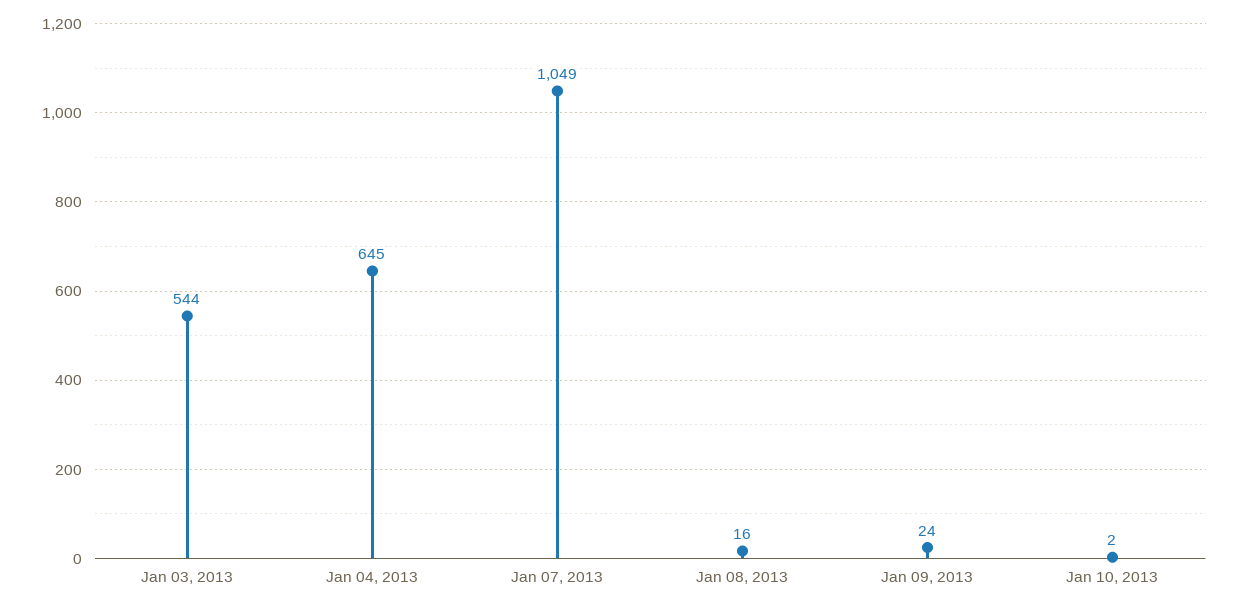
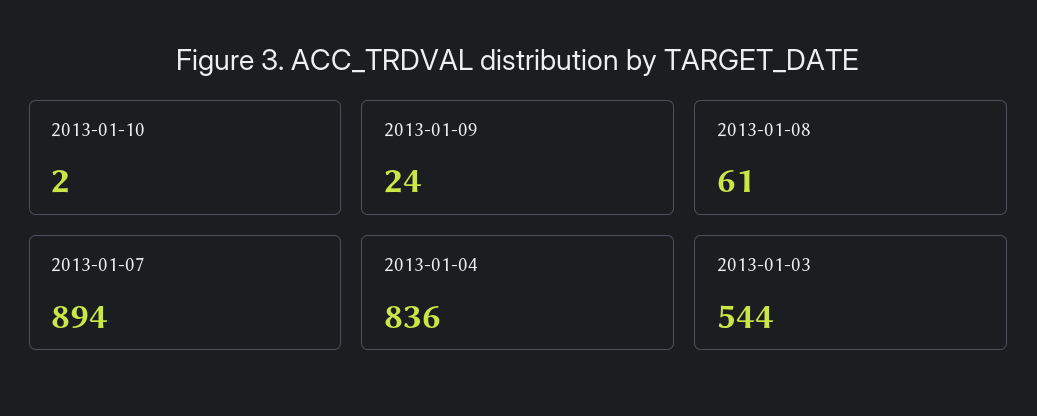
Jan 04, 2013: 645 -> 836
Jan 07, 2013: 1049 -> 894
Jan 08, 2013: 16 -> 61

